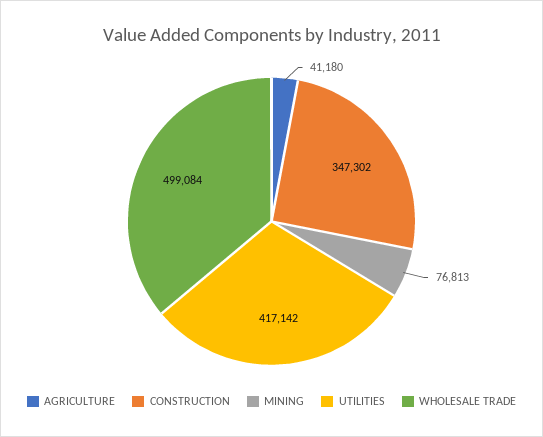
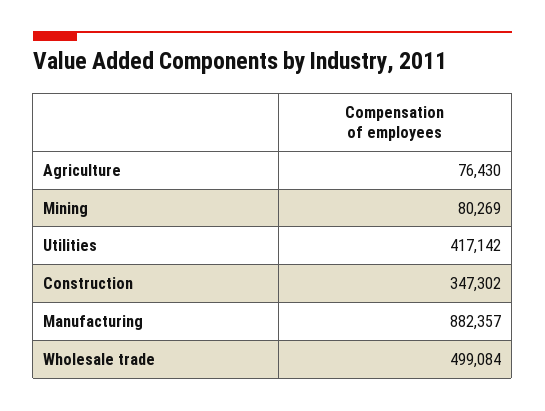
AGRICULTURE: 41180 -> 76430
MINING: 76813 -> 80269
Manufacturing: none -> 882357

